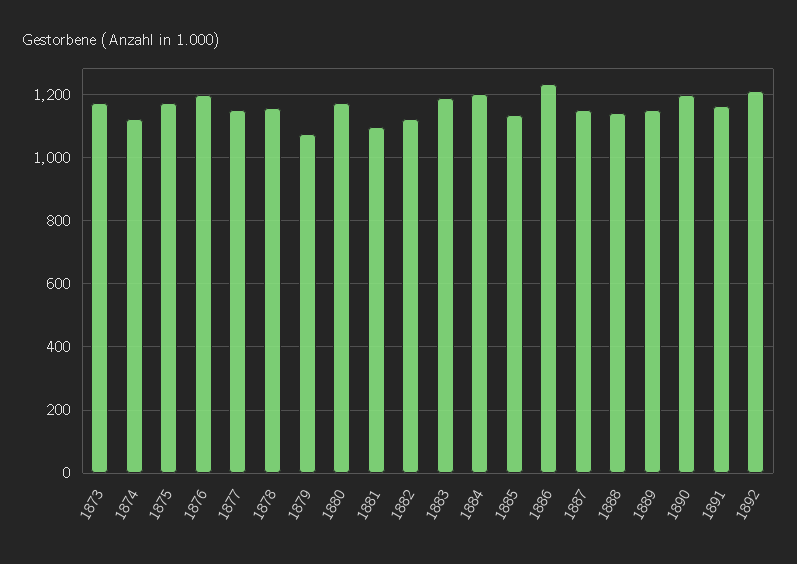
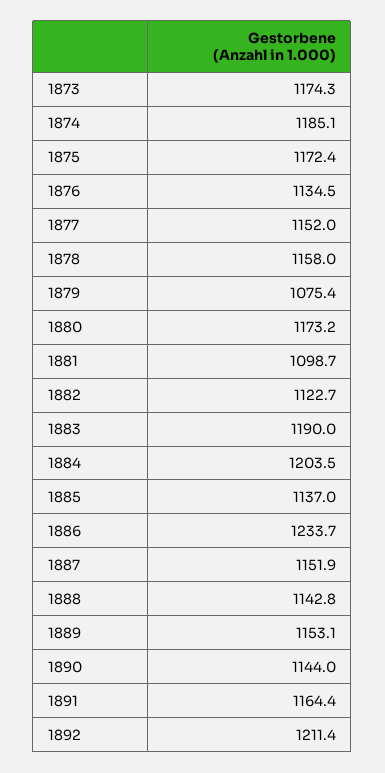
1874: 1120 -> 1185.1
1876: 1200 -> 1134.5
1890: 1200 -> 1144

